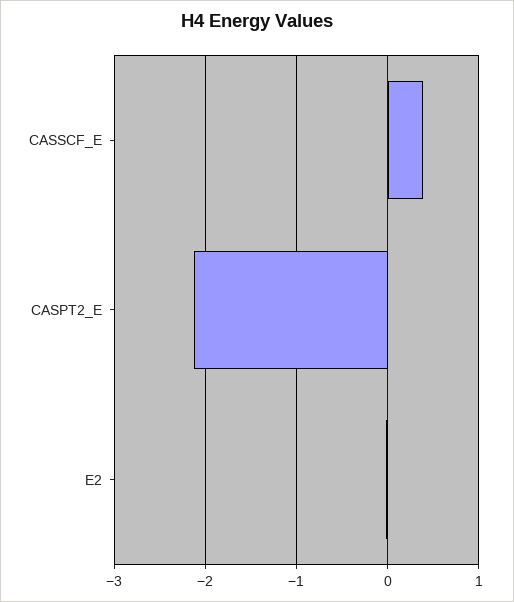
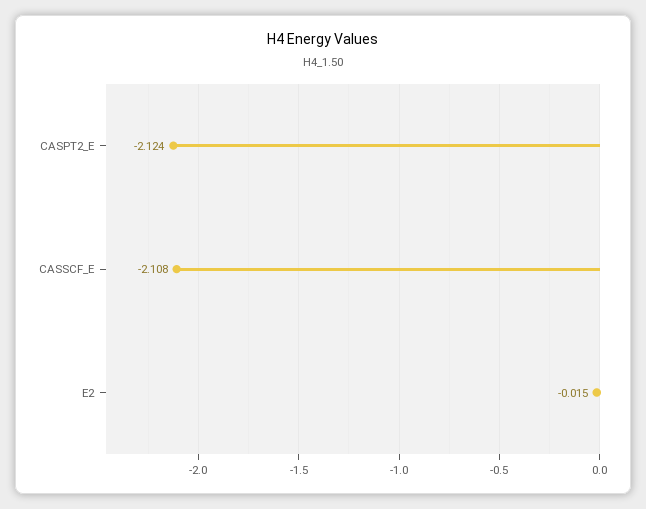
CASSCF_E: 0.4 -> -2.108

